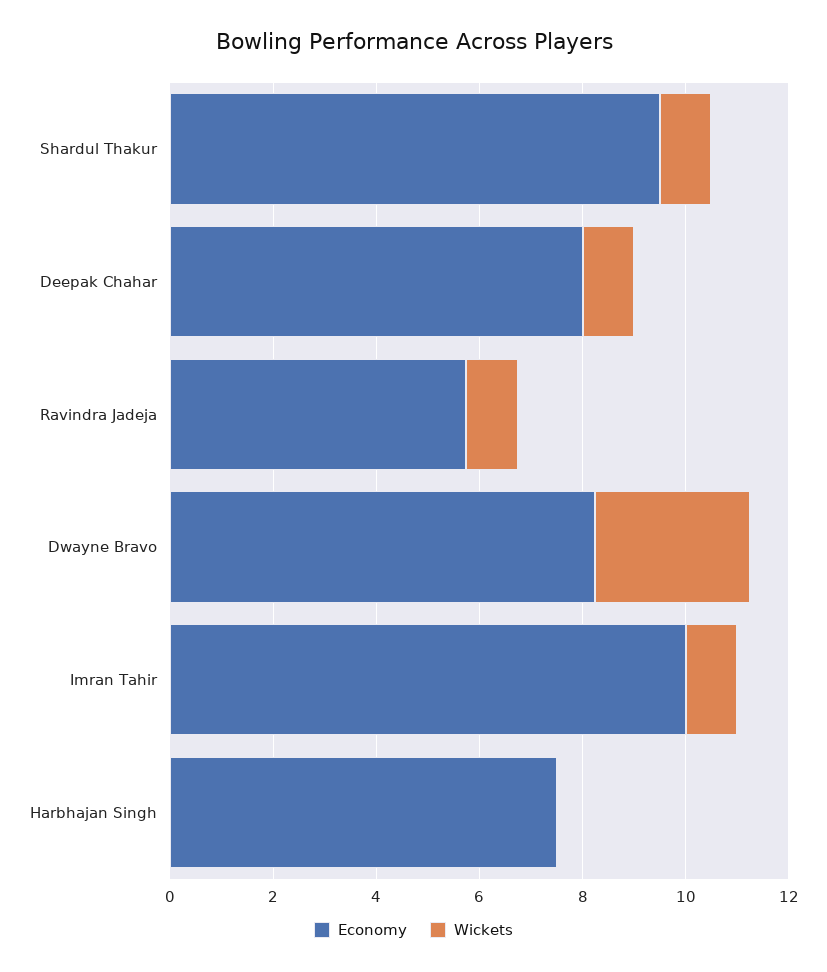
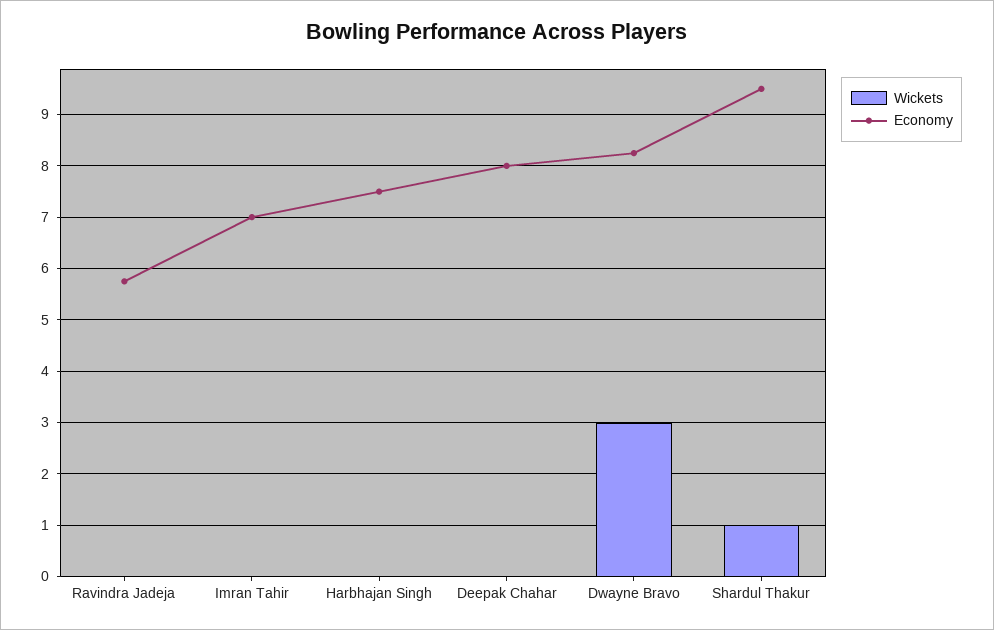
Wickets, Deepak Chahar: 1 -> 0
Wickets, Ravindra Jadeja: 1 -> 0
Economy, Imran Tahir: 10 -> 7
Wickets, Imran Tahir: 1 -> 0

